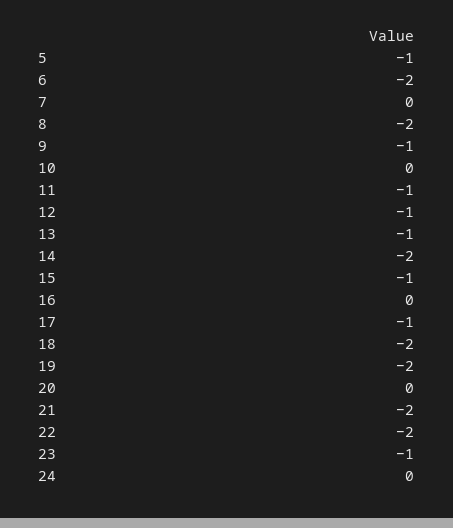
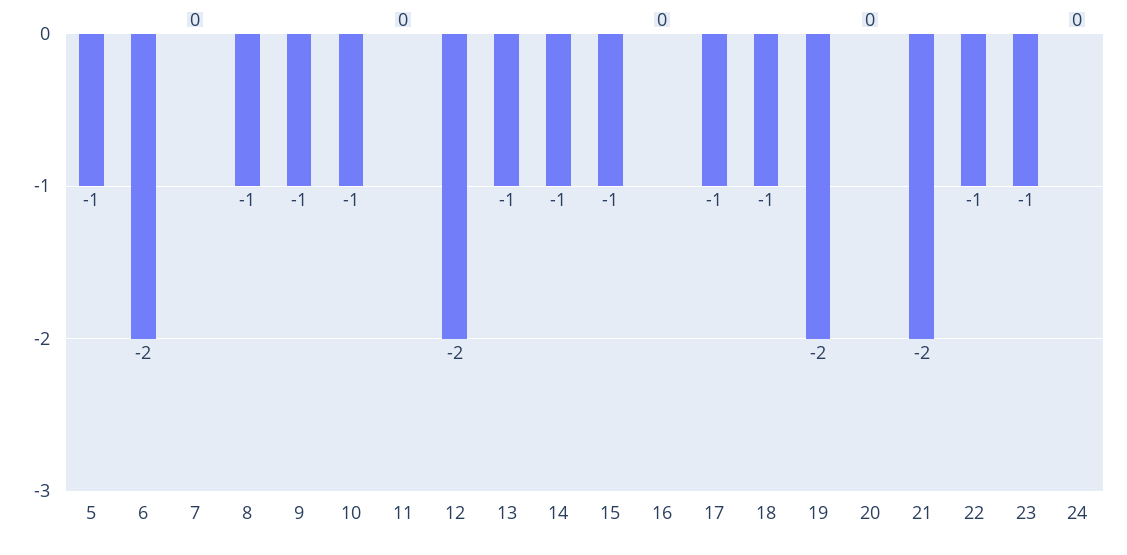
8: -2 -> -1
10: 0 -> -1
11: -1 -> 0
12: -1 -> -2
14: -2 -> -1
18: -2 -> -1
22: -2 -> -1

